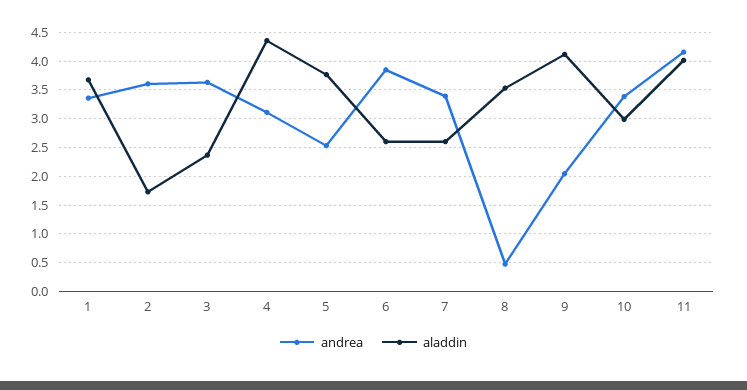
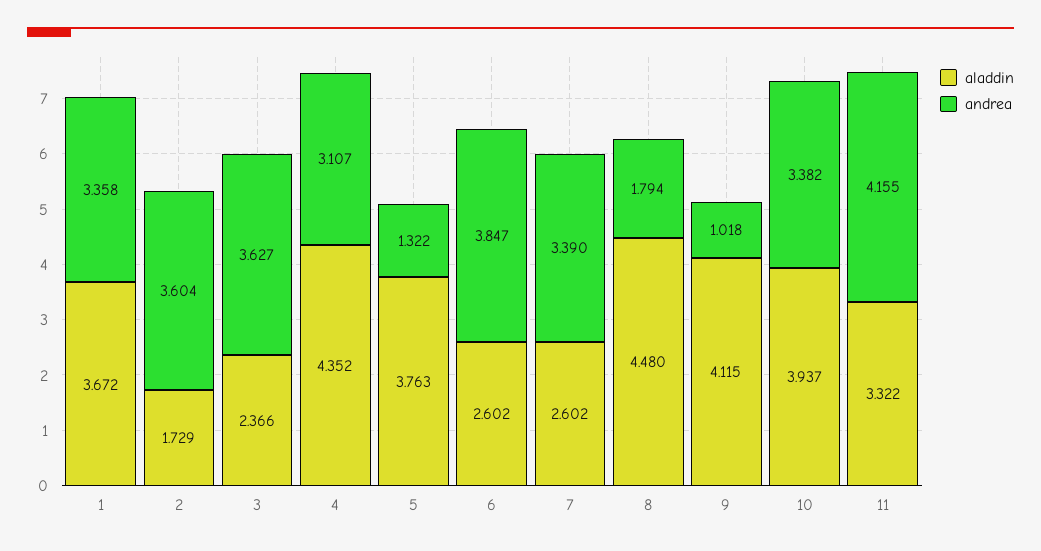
andrea, 5: 2.5 -> 1.322
andrea, 8: 0.5 -> 1.794
aladdin, 8: 3.5 -> 4.48
andrea, 9: 2 -> 1.018
aladdin, 10: 3 -> 3.937
aladdin, 11: 4 -> 3.322

